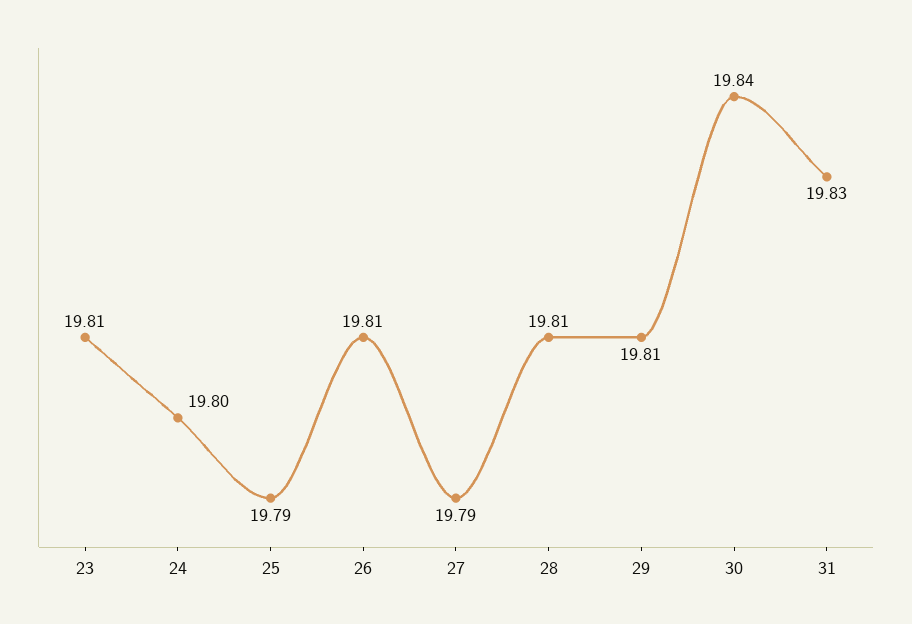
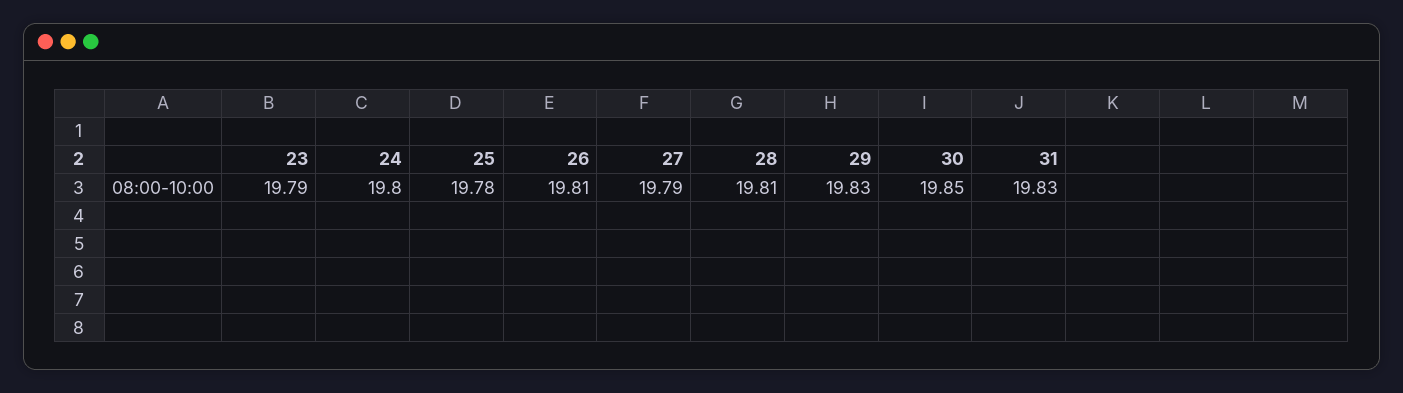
23: 19.81 -> 19.79
25: 19.79 -> 19.78
29: 19.81 -> 19.83
30: 19.84 -> 19.85

